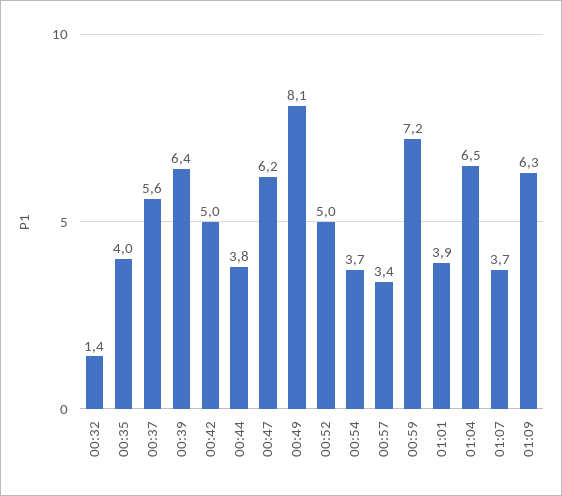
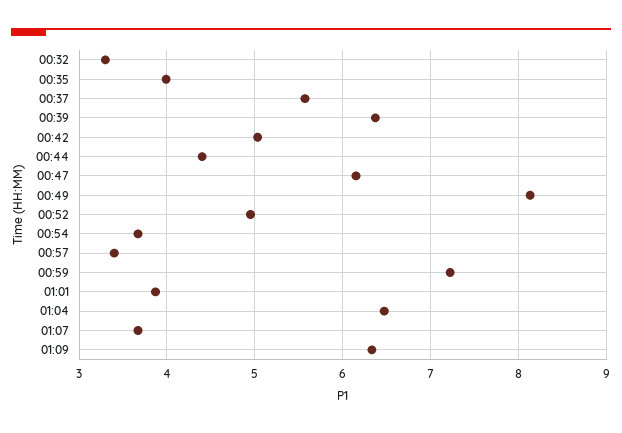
00:32: 1.4 -> 3.3
00:44: 3.8 -> 4.4

